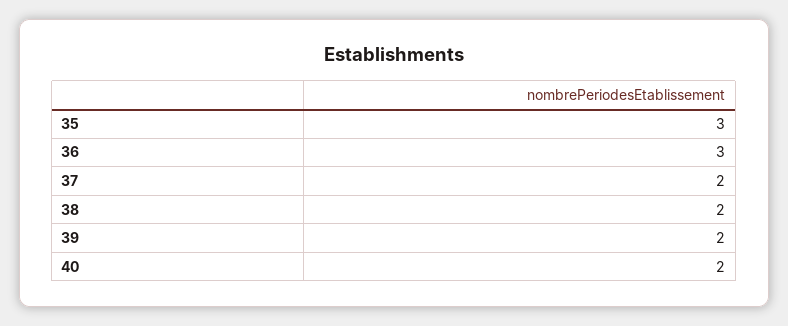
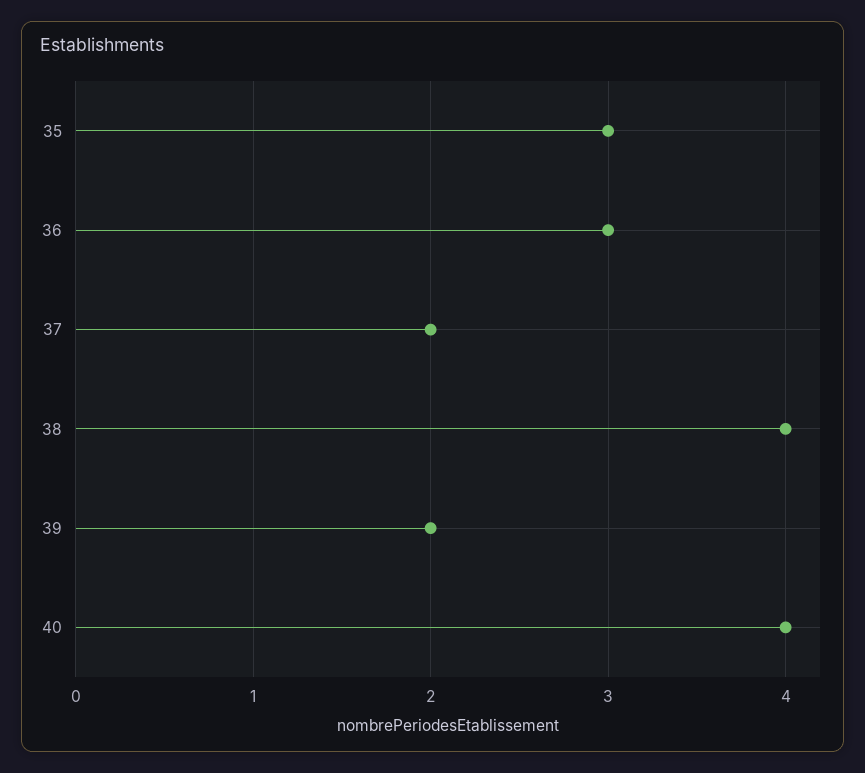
38: 2 -> 4
40: 2 -> 4

